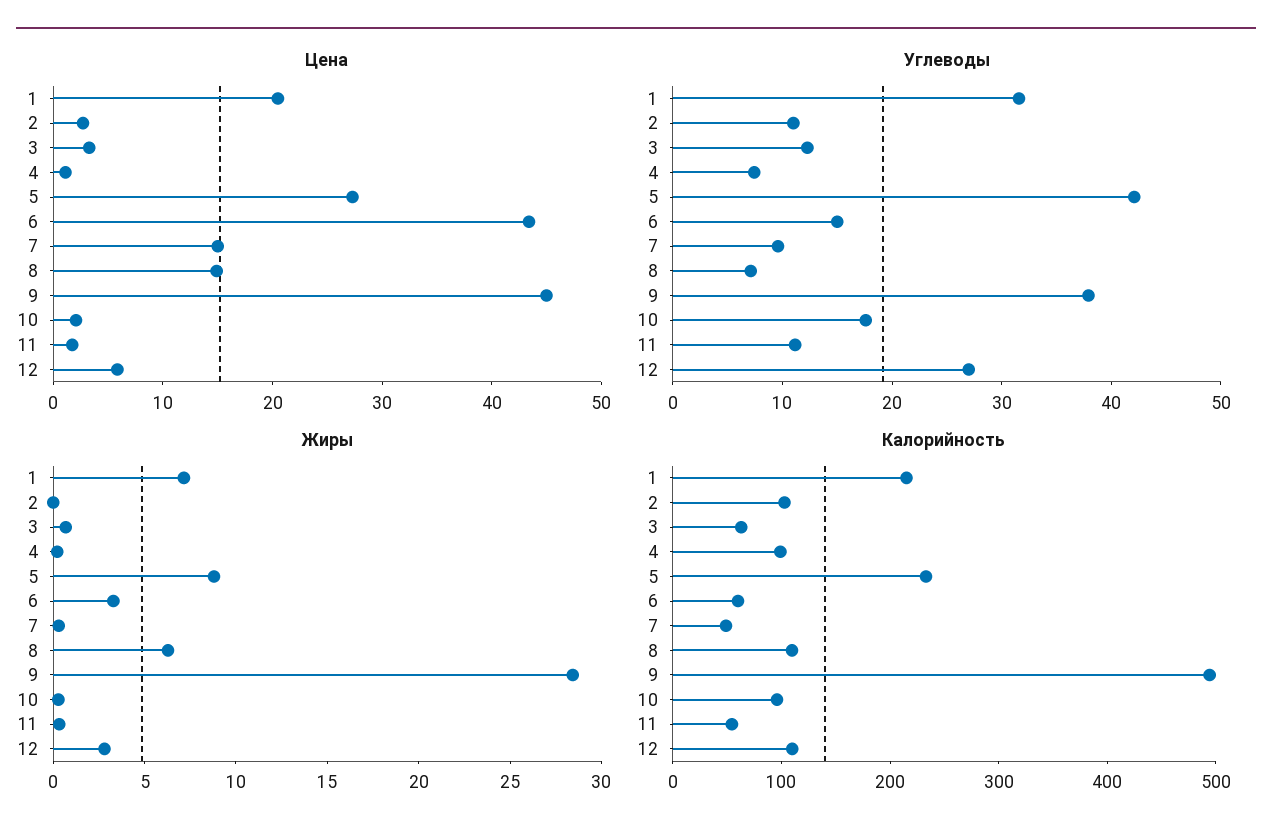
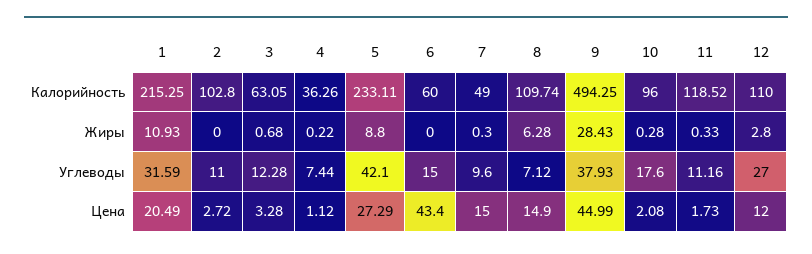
Цена, 12: 6 -> 12
Жиры, 1: 7 -> 10.93
Жиры, 6: 3 -> 0
Калорийность, 4: 100 -> 36.26
Калорийность, 11: 60 -> 118.52

